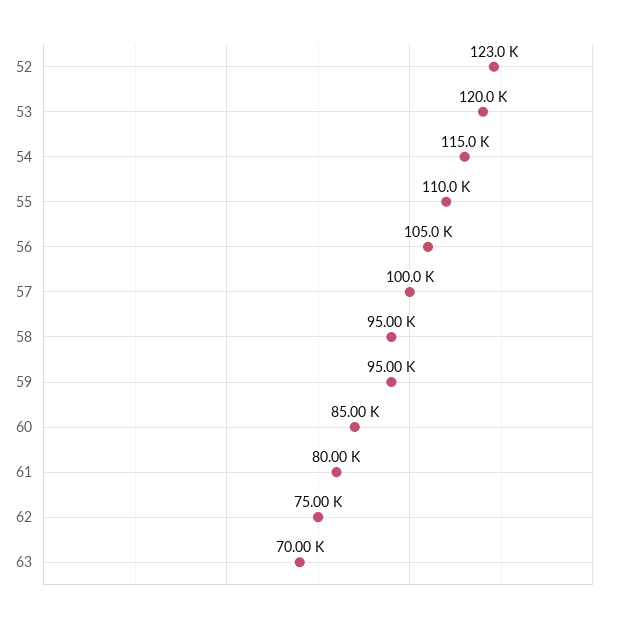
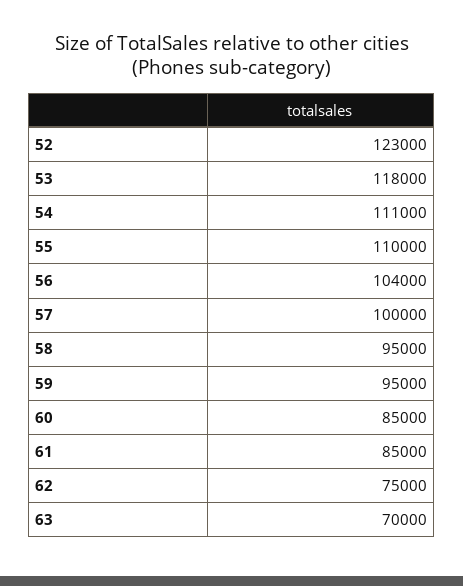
53: 120000 -> 118000
54: 115000 -> 111000
56: 105000 -> 104000
61: 80000 -> 85000

